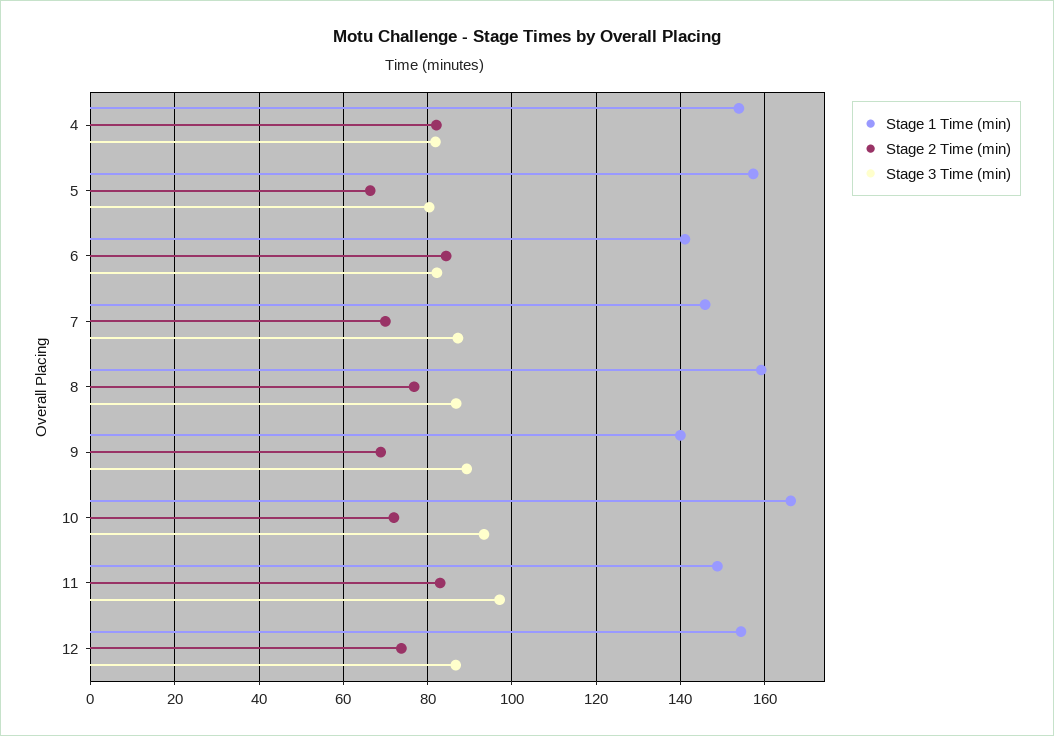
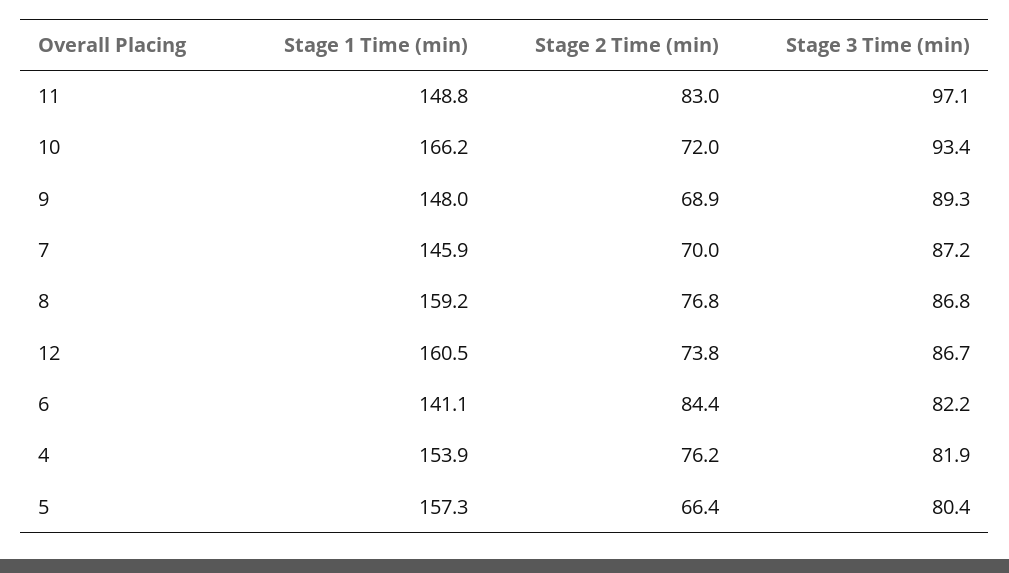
Stage 2 Time (min), 4: 82 -> 76.2
Stage 1 Time (min), 9: 140 -> 148
Stage 1 Time (min), 12: 154 -> 160.5

